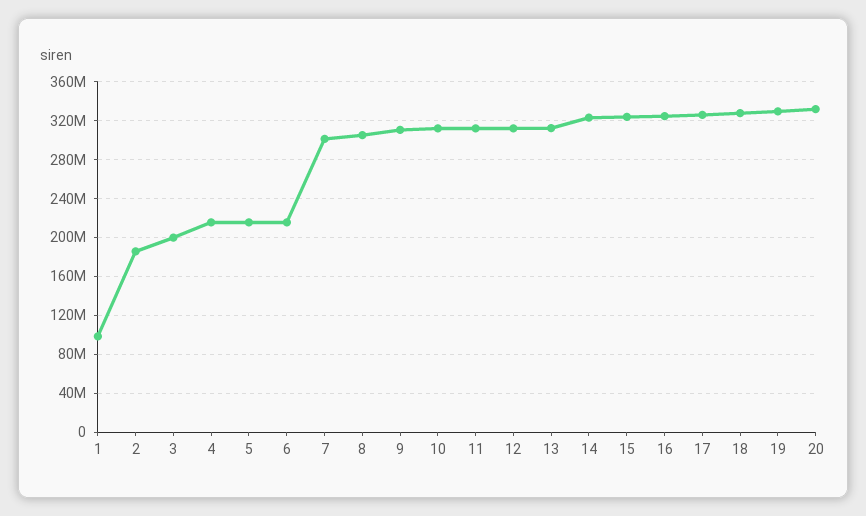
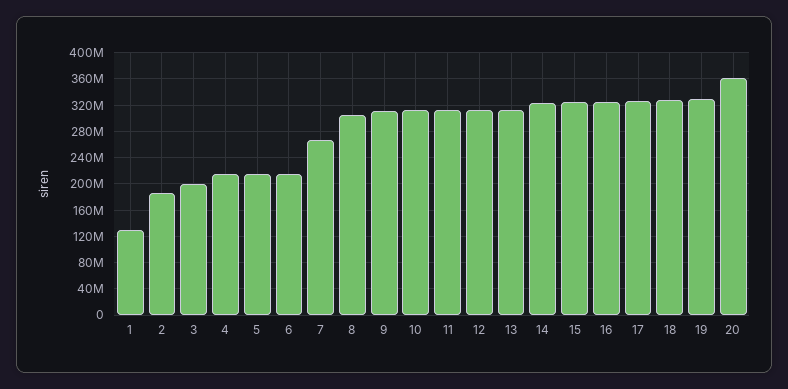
1: 100000000 -> 130000000
7: 300000000 -> 270000000
20: 330000000 -> 360000000

